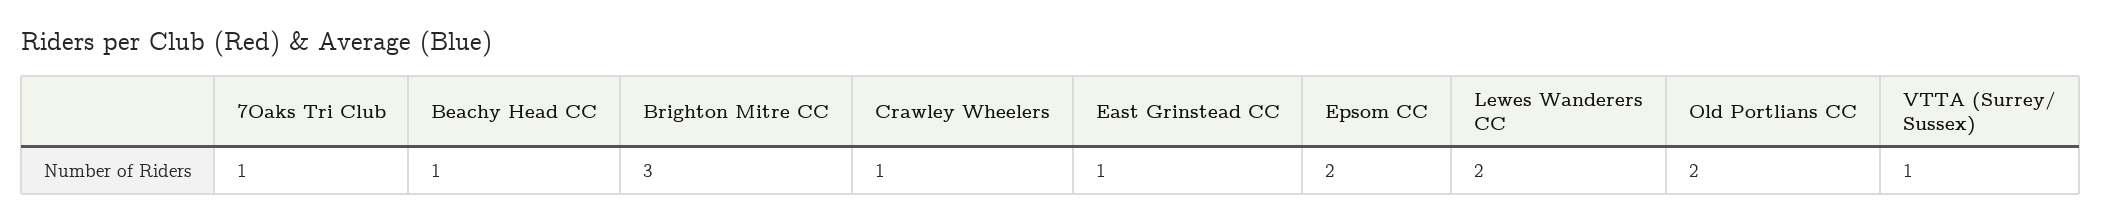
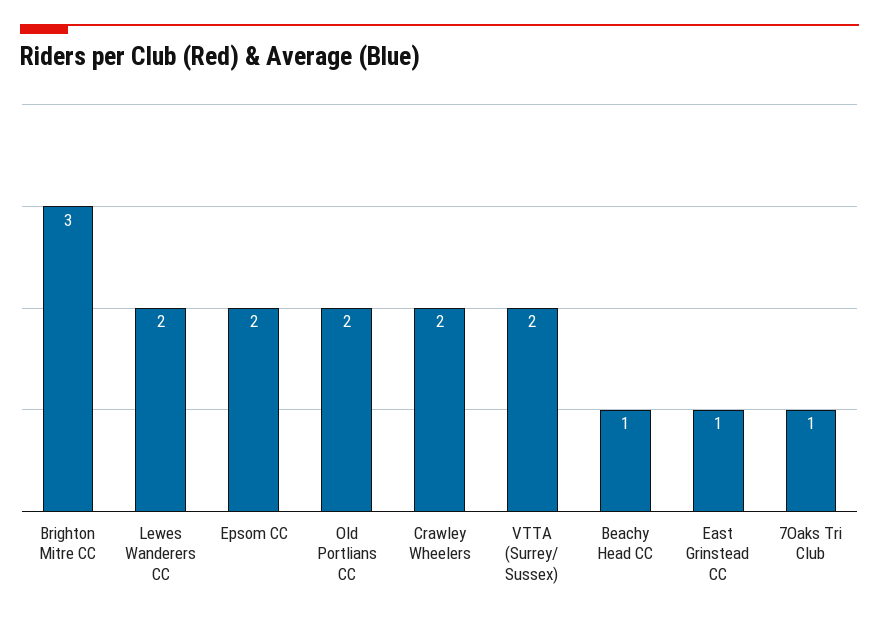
Crawley Wheelers: 1 -> 2
VTTA (Surrey/ Sussex): 1 -> 2

